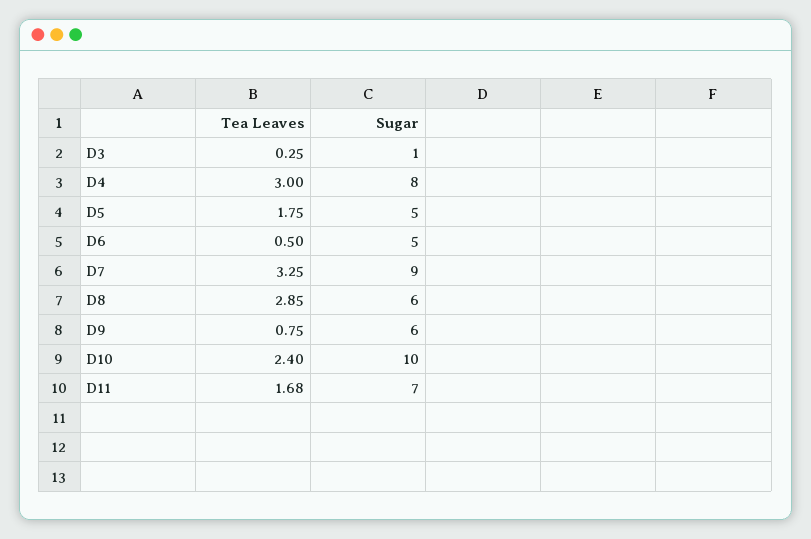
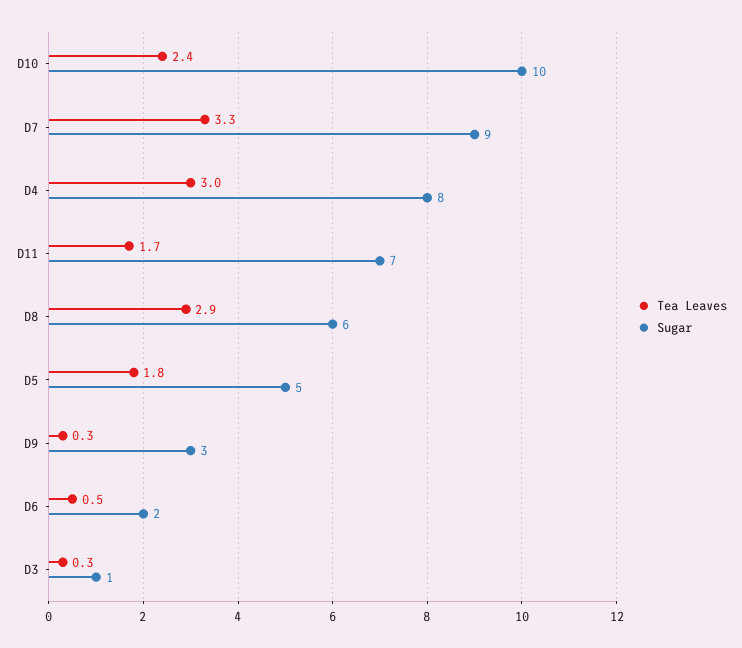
Sugar, D6: 5 -> 2
Tea Leaves, D9: 0.75 -> 0.3
Sugar, D9: 6 -> 3

